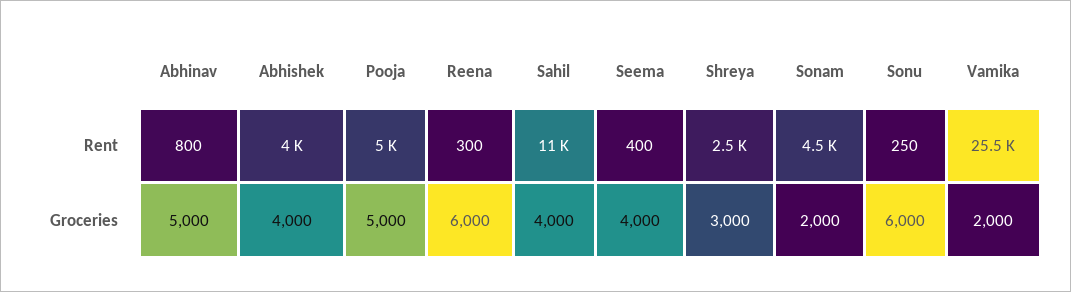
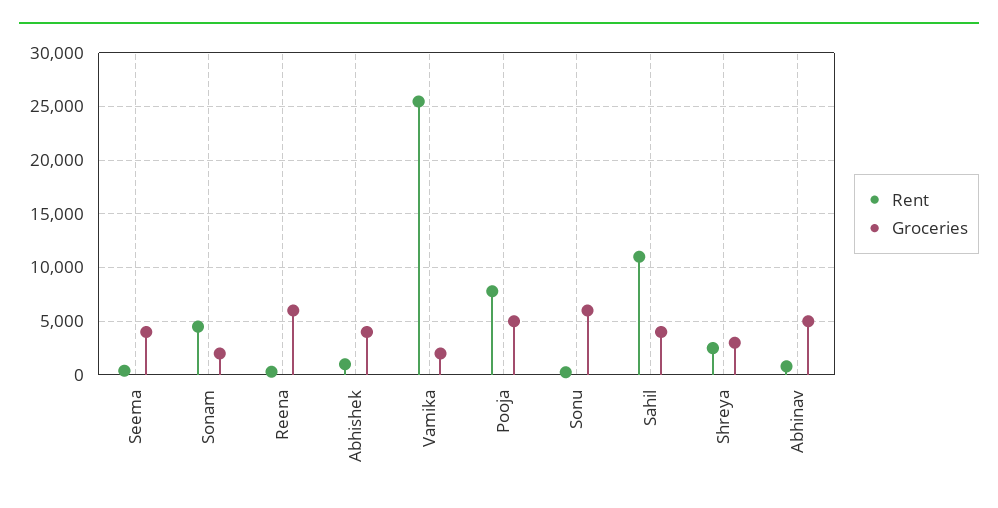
Rent, Abhishek: 4000 -> 1000
Rent, Pooja: 5000 -> 8000

